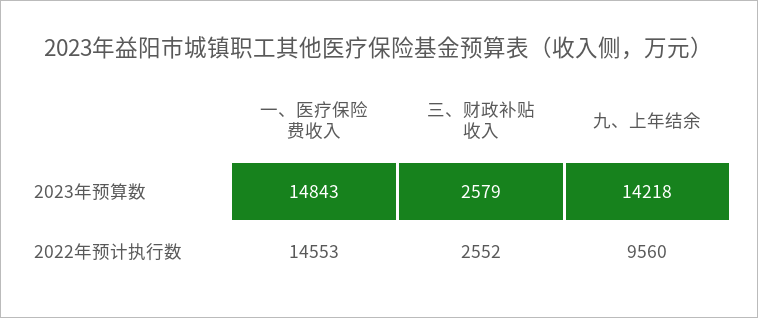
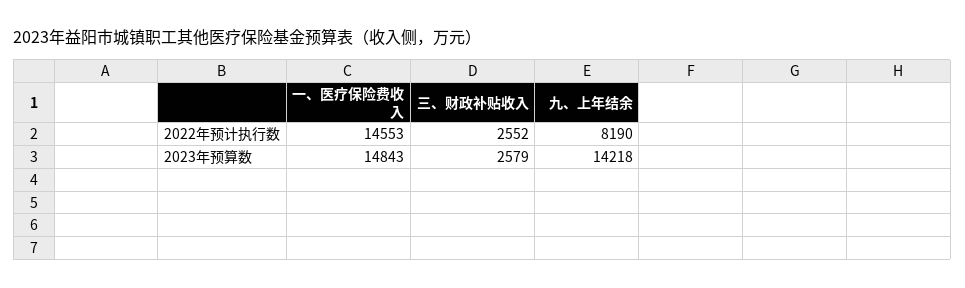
九、上年结余, 2022年预计执行数: 9560 -> 8190

